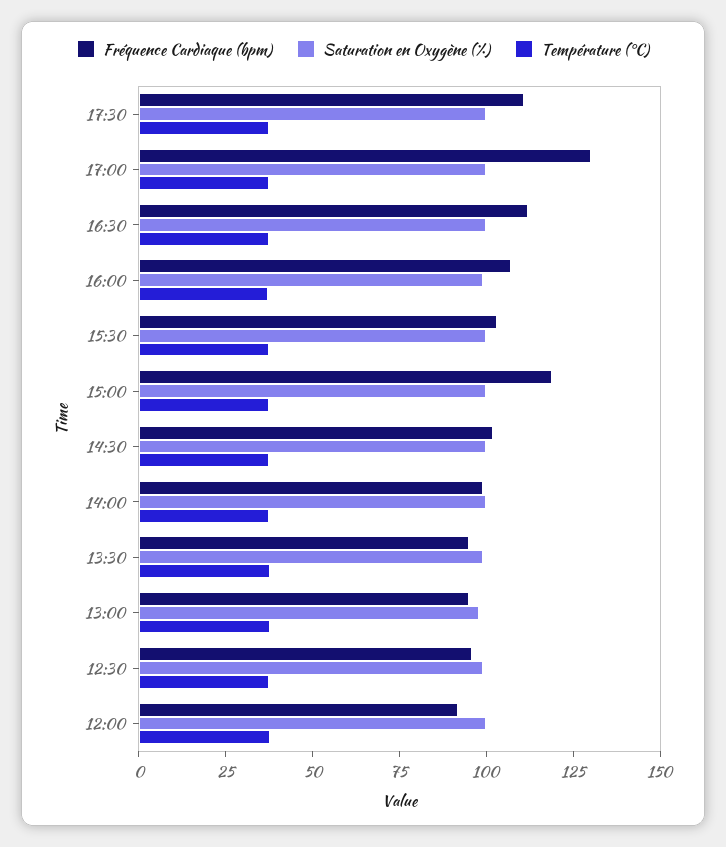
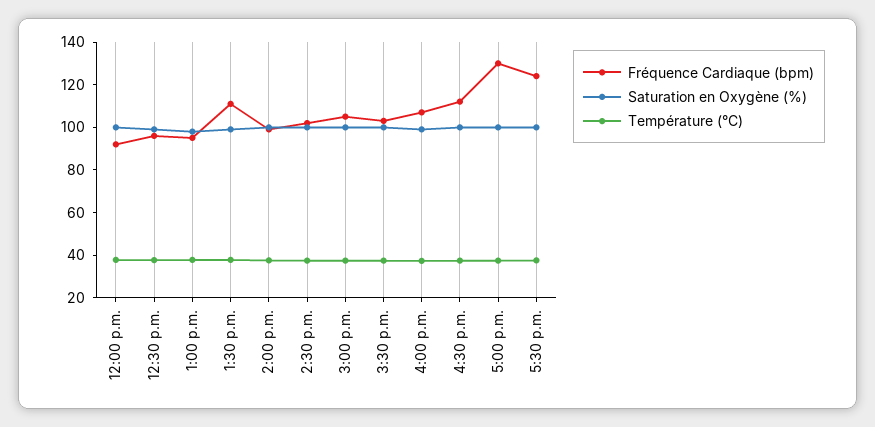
Fréquence Cardiaque (bpm), 17:30: 110 -> 125
Fréquence Cardiaque (bpm), 15:00: 120 -> 105
Fréquence Cardiaque (bpm), 13:30: 95 -> 110

